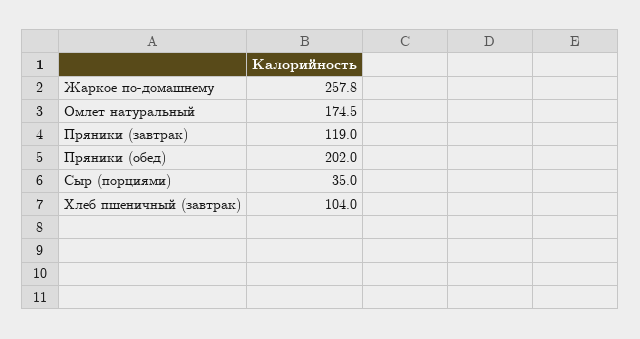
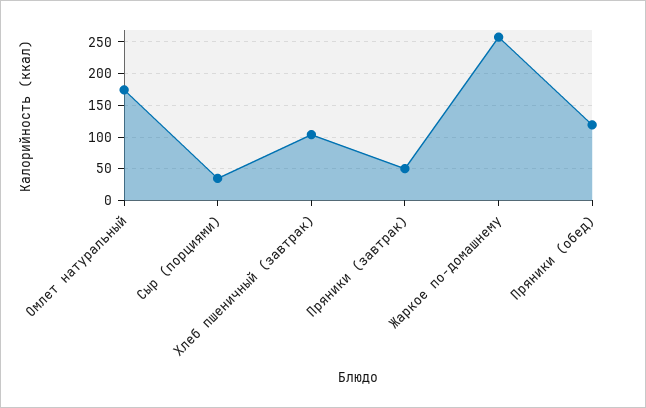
Пряники (завтрак): 119 -> 50
Пряники (обед): 202 -> 120

